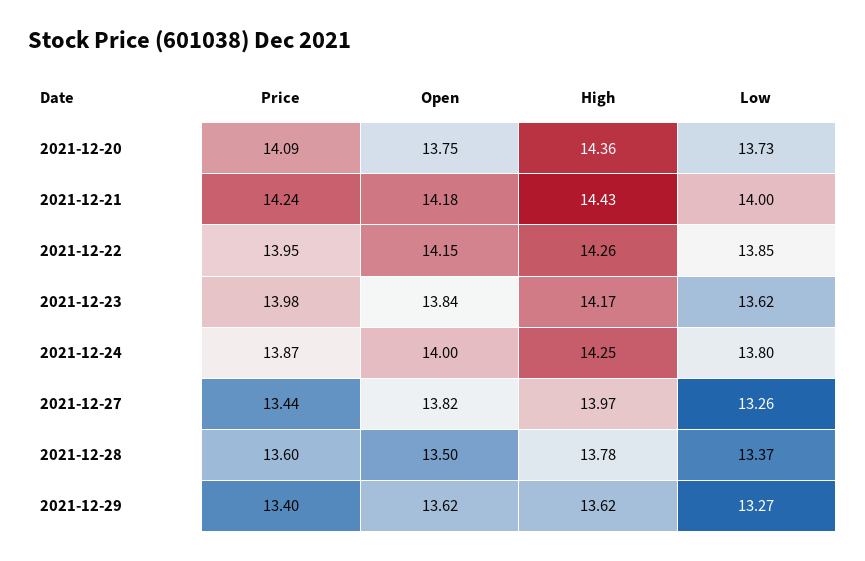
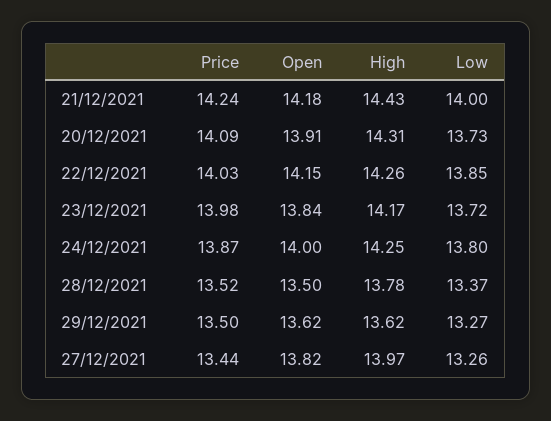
Open, 2021-12-20: 13.75 -> 13.91
High, 2021-12-20: 14.36 -> 14.31
Price, 2021-12-22: 13.95 -> 14.03
Low, 2021-12-23: 13.62 -> 13.72
Price, 2021-12-28: 13.6 -> 13.52
Price, 2021-12-29: 13.4 -> 13.5

